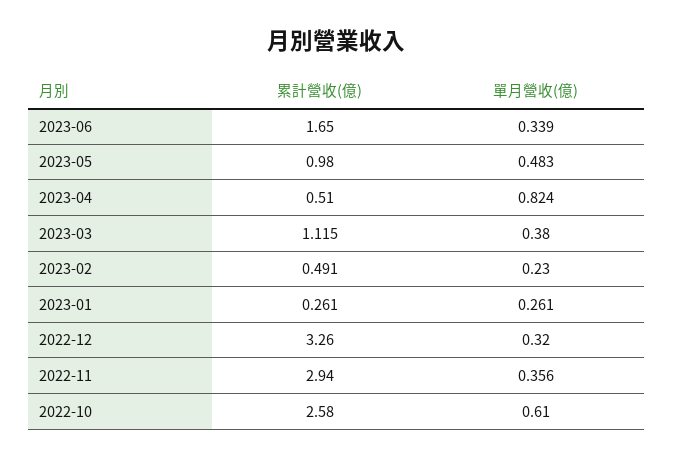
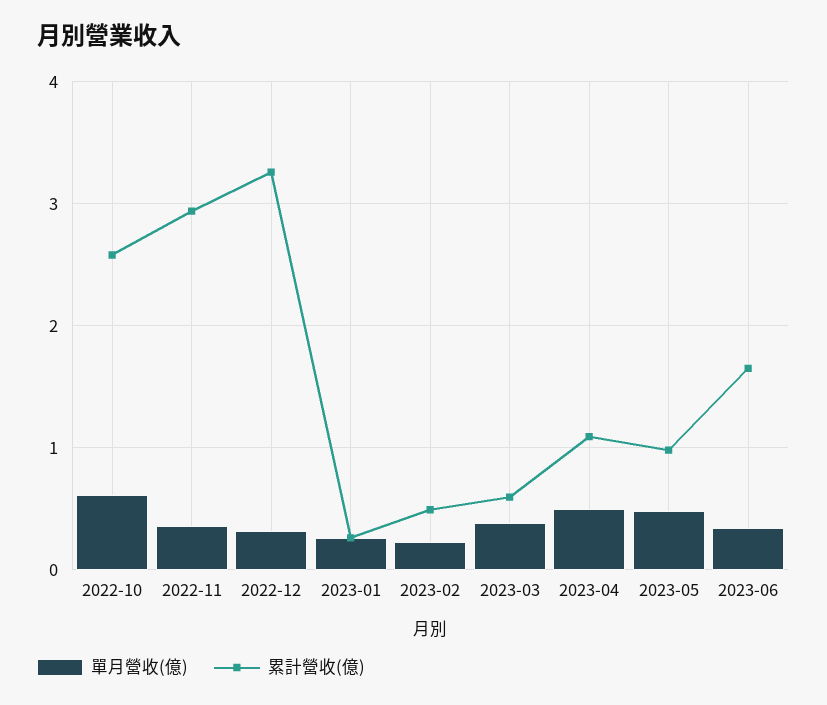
累計營收(億), 2023-04: 0.51 -> 1.1
單月營收(億), 2023-04: 0.824 -> 0.5
累計營收(億), 2023-03: 1.115 -> 0.6

